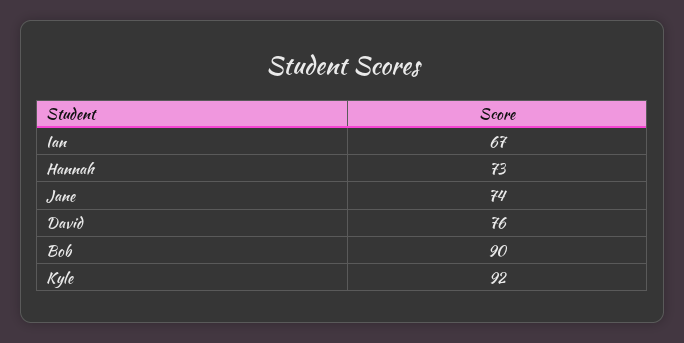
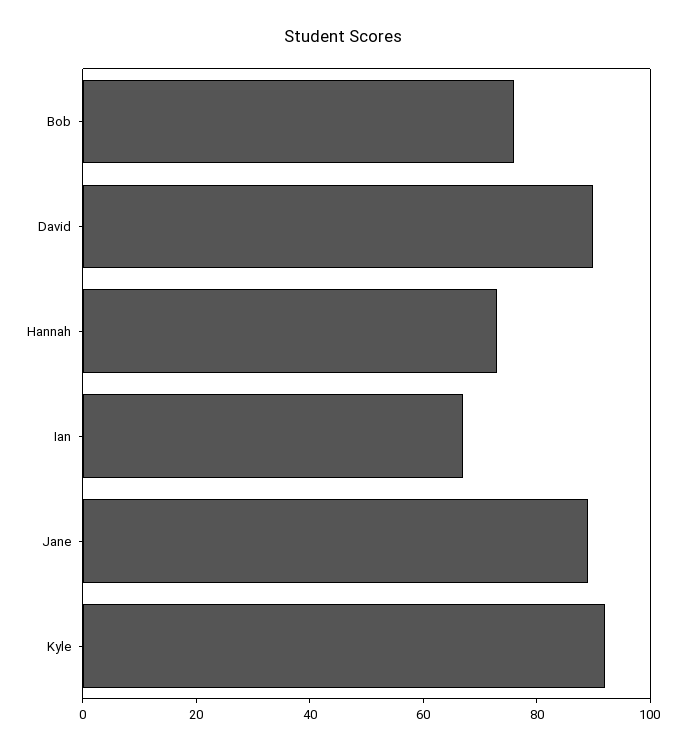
Jane: 74 -> 90
David: 76 -> 90
Bob: 90 -> 75

